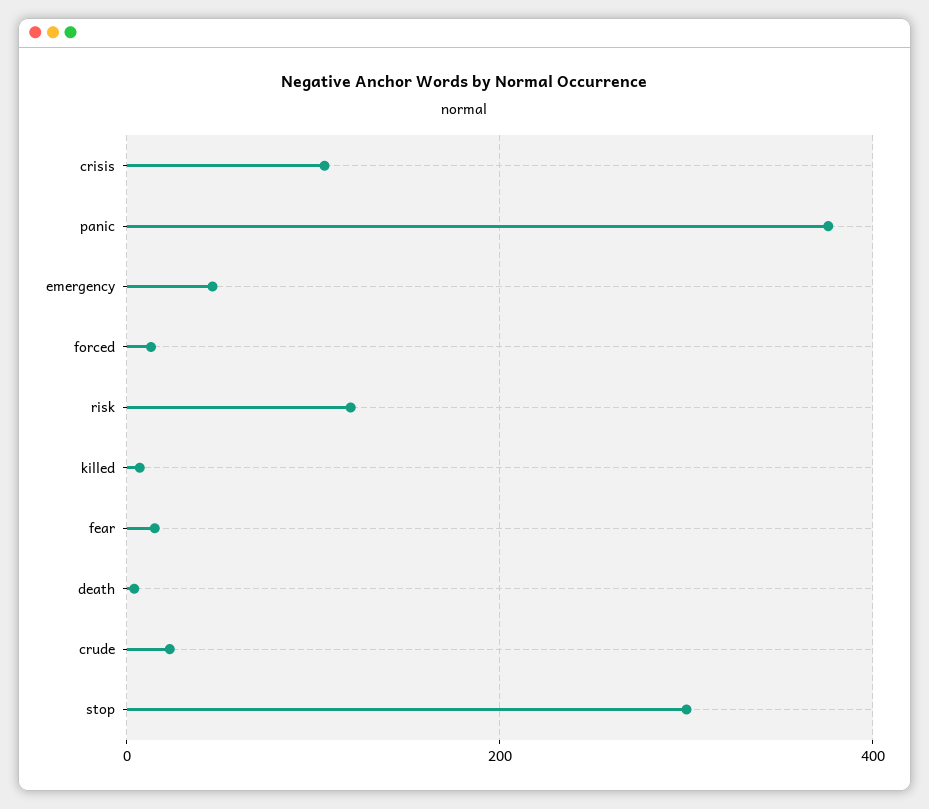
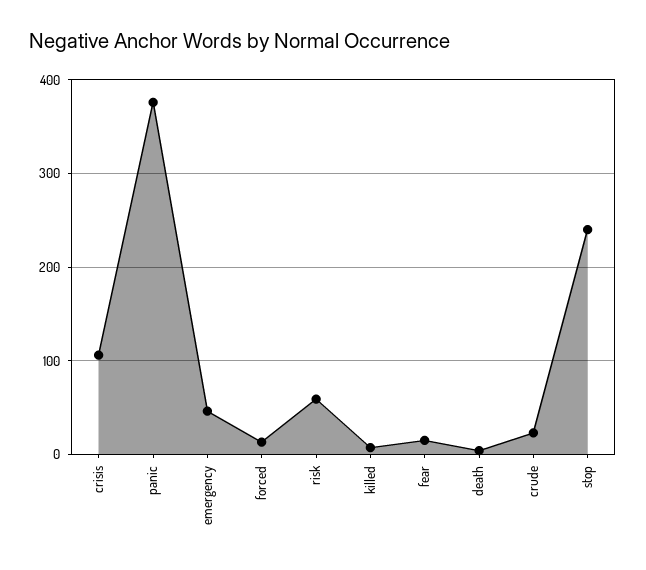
risk: 120 -> 60
stop: 300 -> 240

